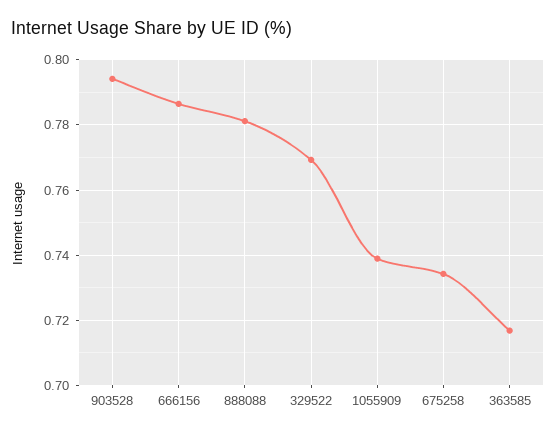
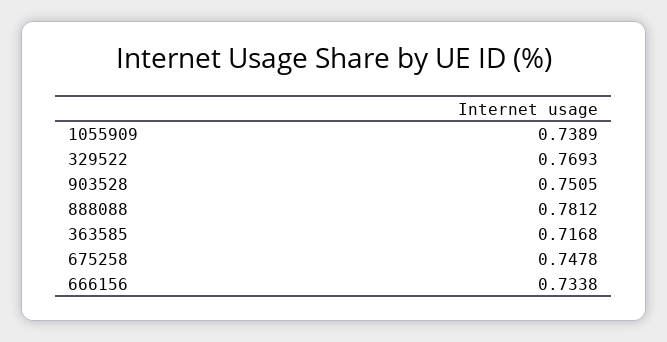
903528: 0.794 -> 0.7505
666156: 0.786 -> 0.7338
675258: 0.734 -> 0.7478

